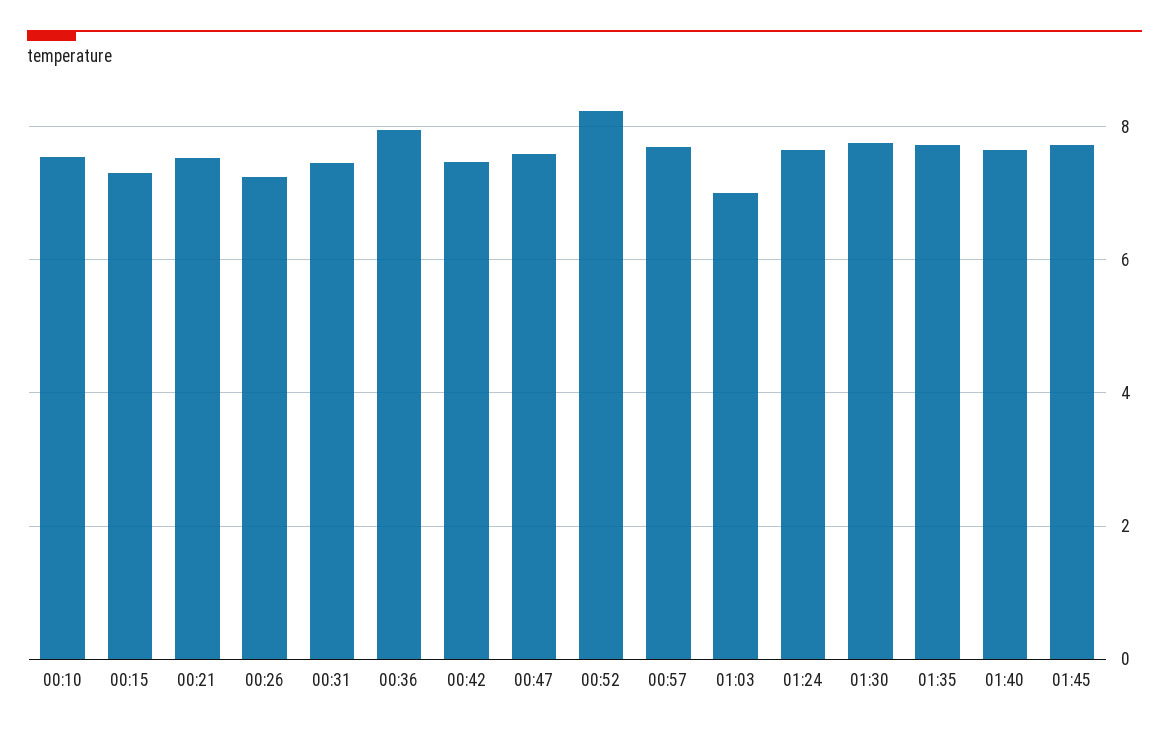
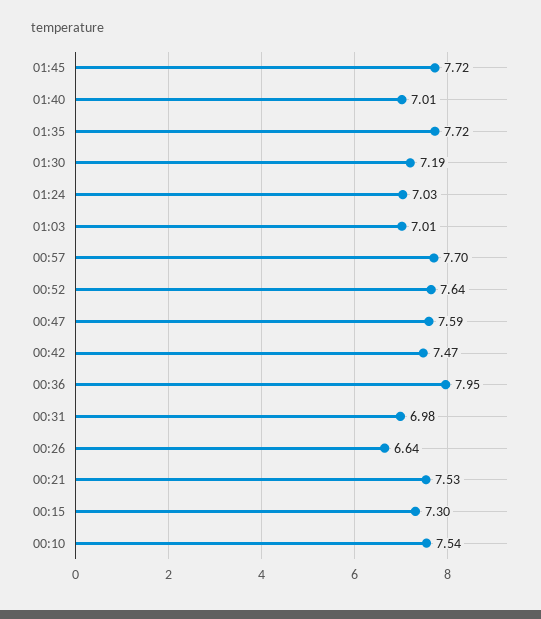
00:26: 7.2 -> 6.64
00:31: 7.4 -> 6.98
00:52: 8.2 -> 7.64
01:24: 7.6 -> 7.03
01:30: 7.8 -> 7.19
01:40: 7.6 -> 7.01

